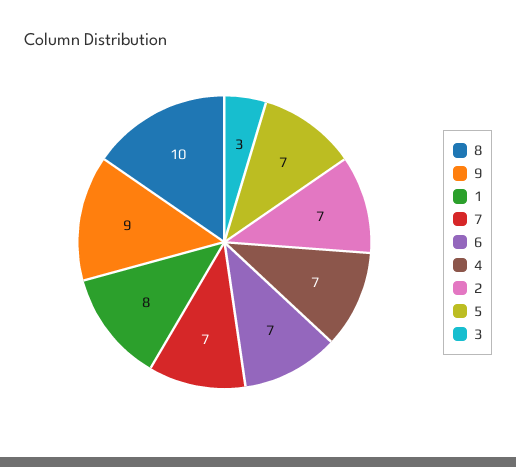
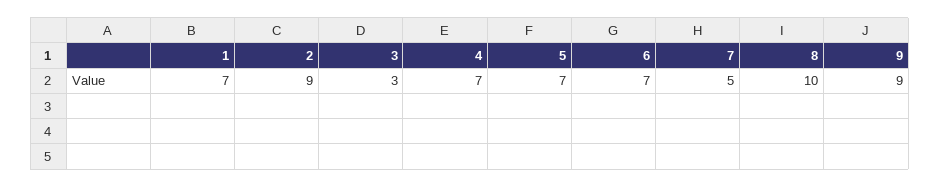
1: 8 -> 7
7: 7 -> 5
2: 7 -> 9

